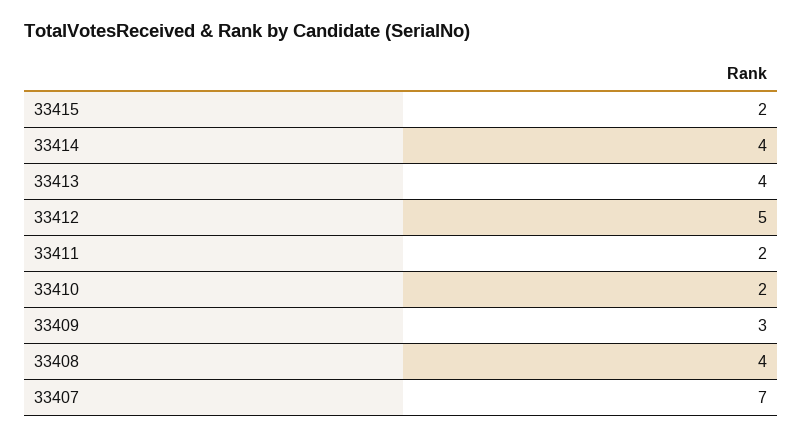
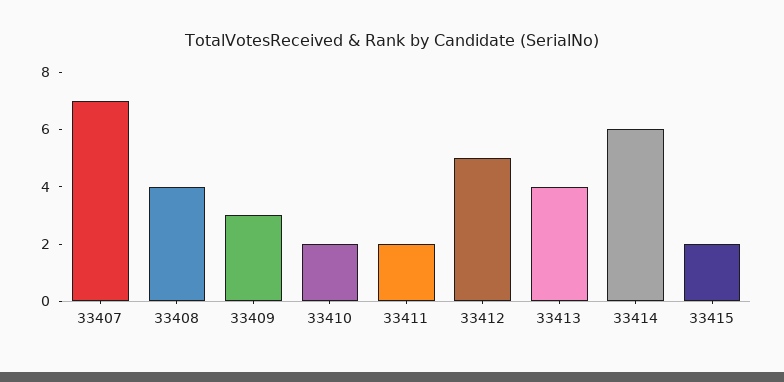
33414: 4 -> 6

